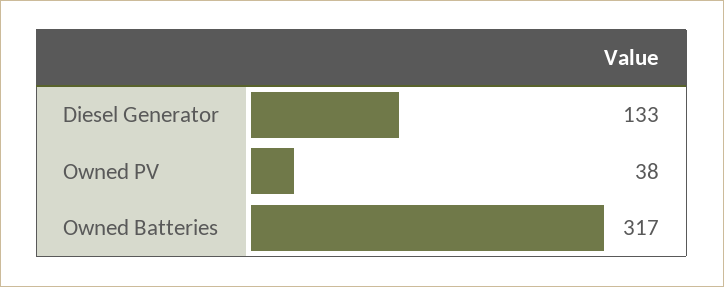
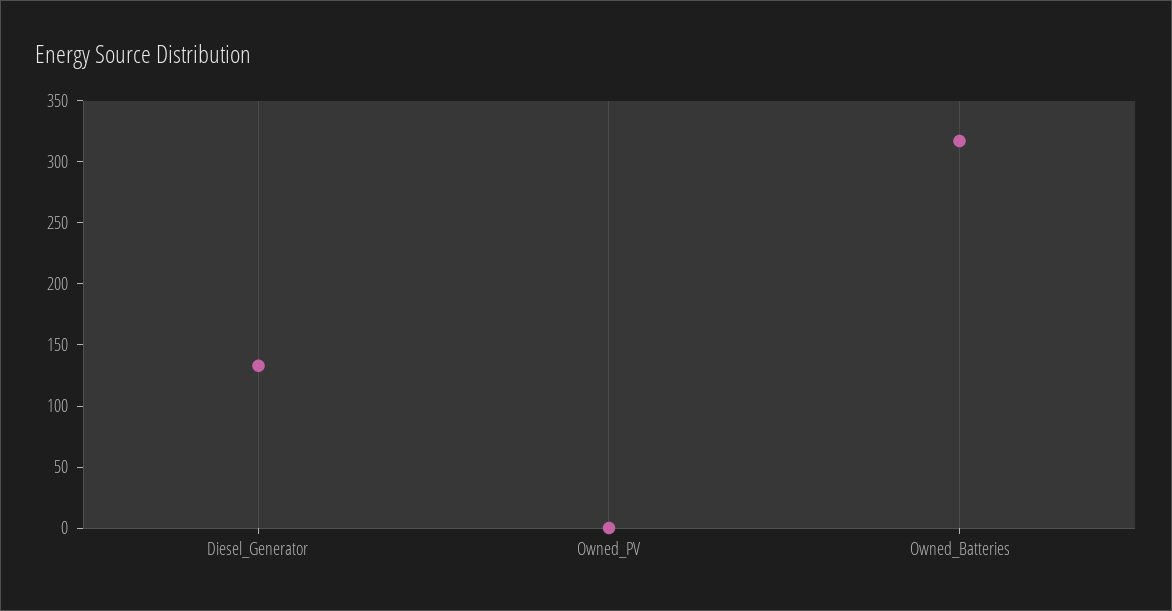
Owned PV: 38 -> 0

